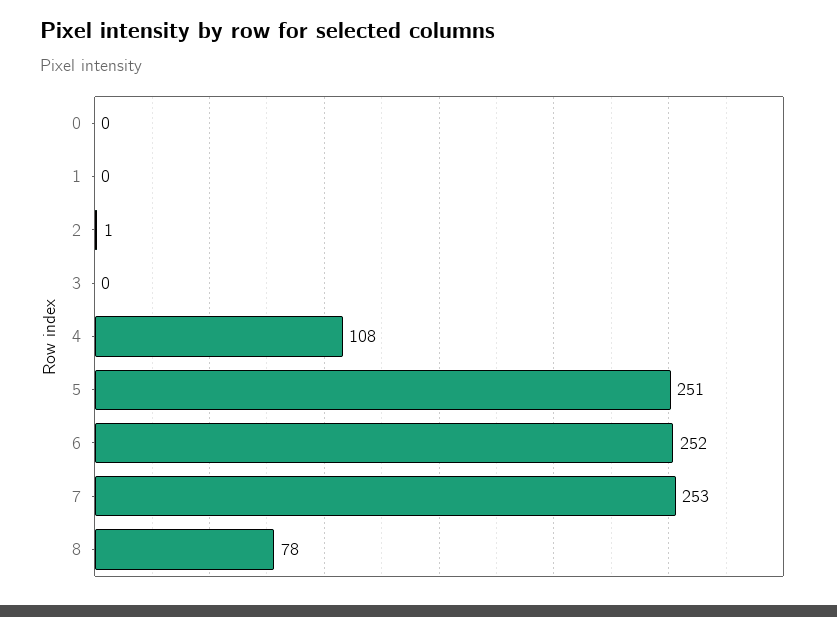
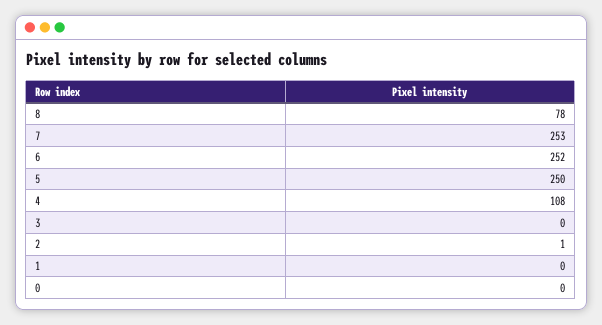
5: 251 -> 250

